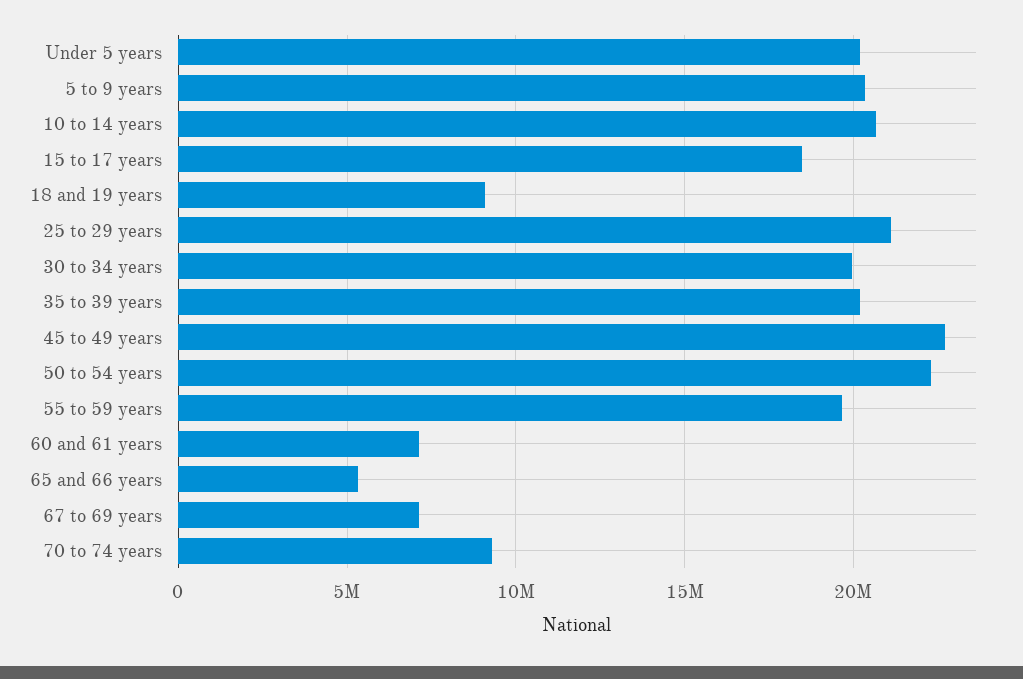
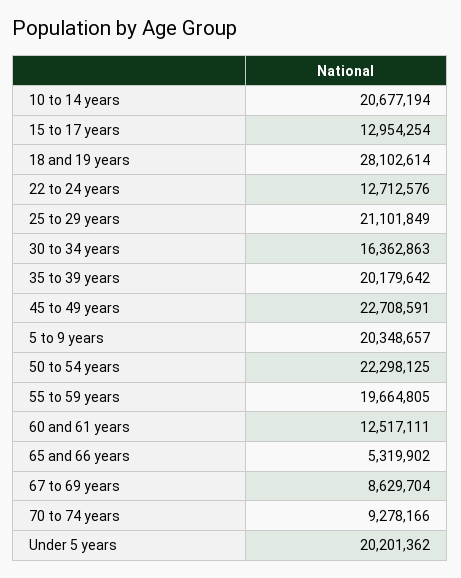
15 to 17 years: 18500000 -> 12954254
18 and 19 years: 9000000 -> 28102614
30 to 34 years: 20000000 -> 16362863
60 and 61 years: 7000000 -> 12517111
67 to 69 years: 7000000 -> 8629704
22 to 24 years: none -> 12712576

